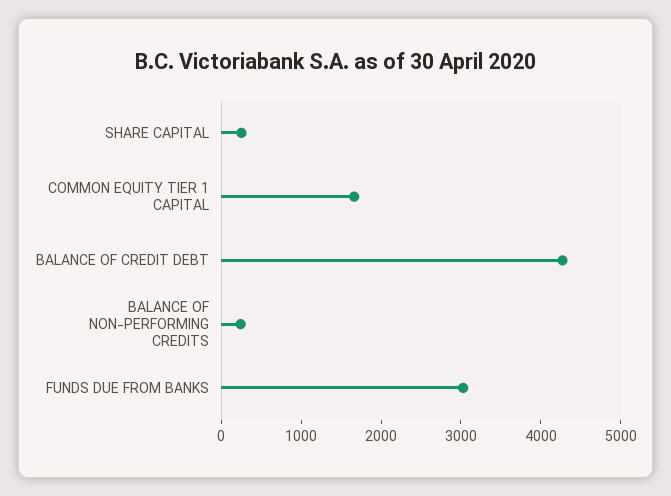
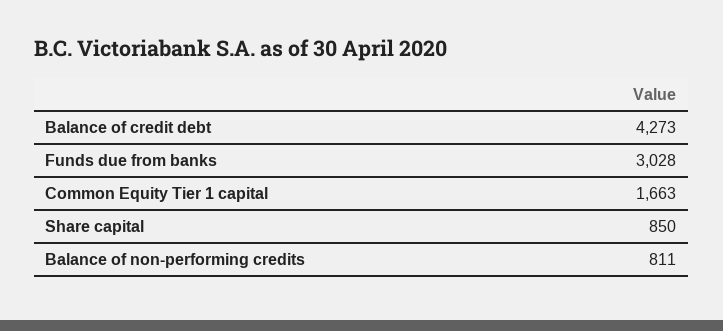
SHARE CAPITAL: 200 -> 850
BALANCE OF NON-PERFORMING CREDITS: 200 -> 811

